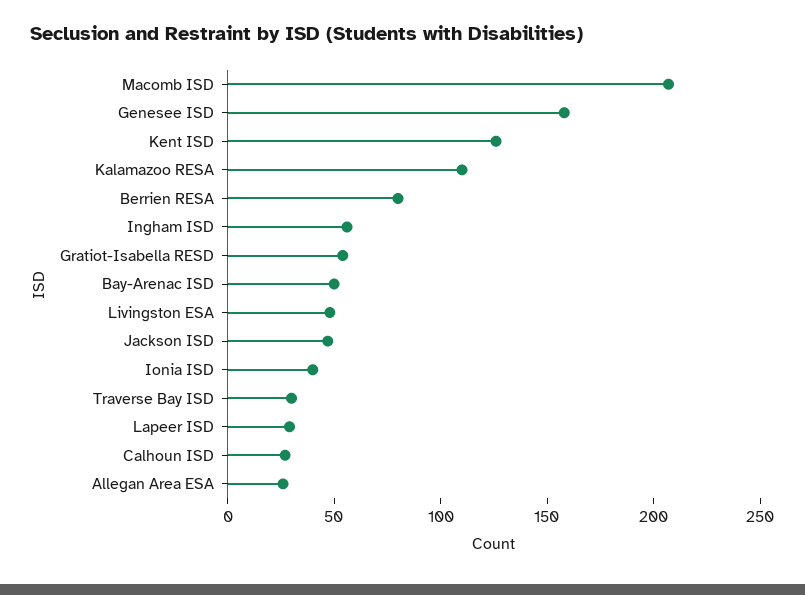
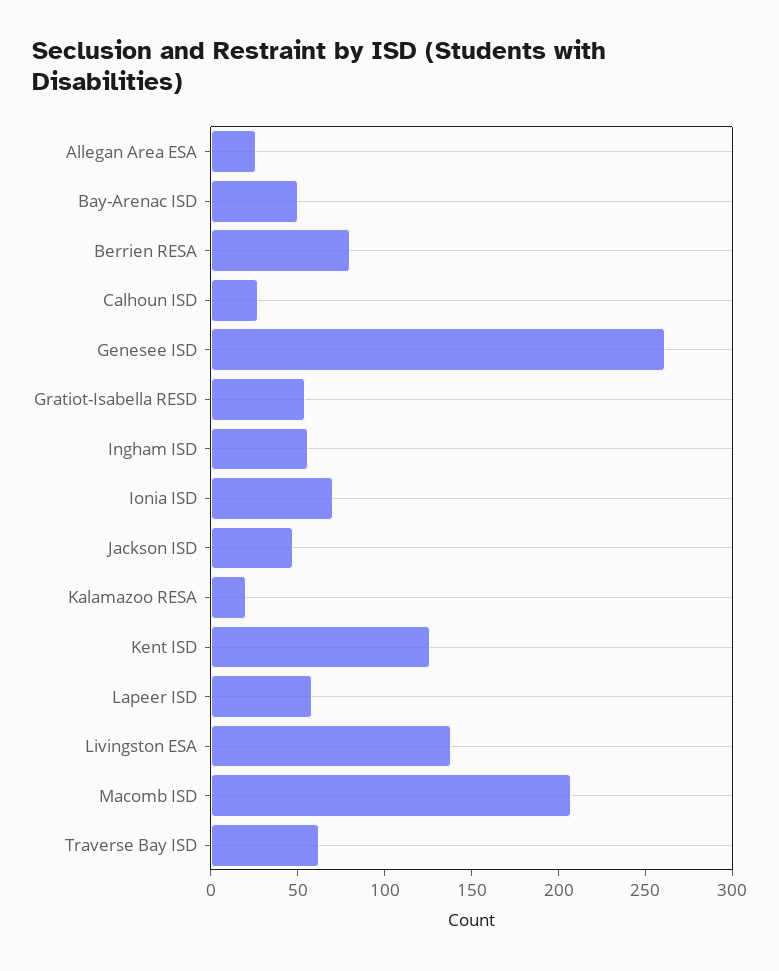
Genesee ISD: 160 -> 260
Kalamazoo RESA: 110 -> 20
Livingston ESA: 50 -> 140
Ionia ISD: 40 -> 70
Traverse Bay ISD: 30 -> 60
Lapeer ISD: 30 -> 60

